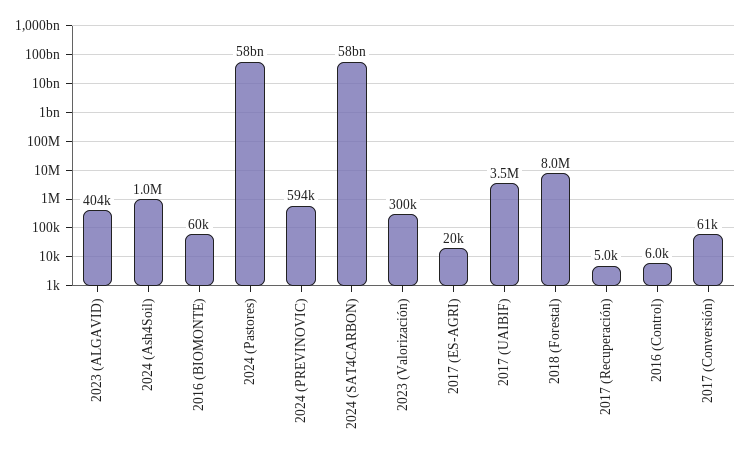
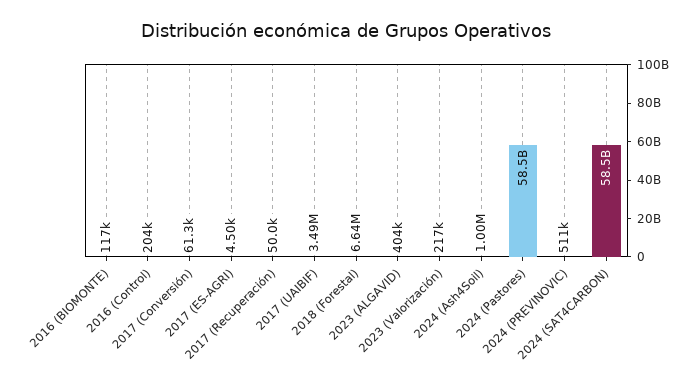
2016 (BIOMONTE): 60000 -> 117000
2024 (PREVINOVIC): 594000 -> 511000
2023 (Valorización): 300000 -> 217000
2017 (ES-AGRI): 20000 -> 4500
2018 (Forestal): 8000000 -> 6640000
2017 (Recuperación): 5000 -> 50000
2016 (Control): 6000 -> 204000

